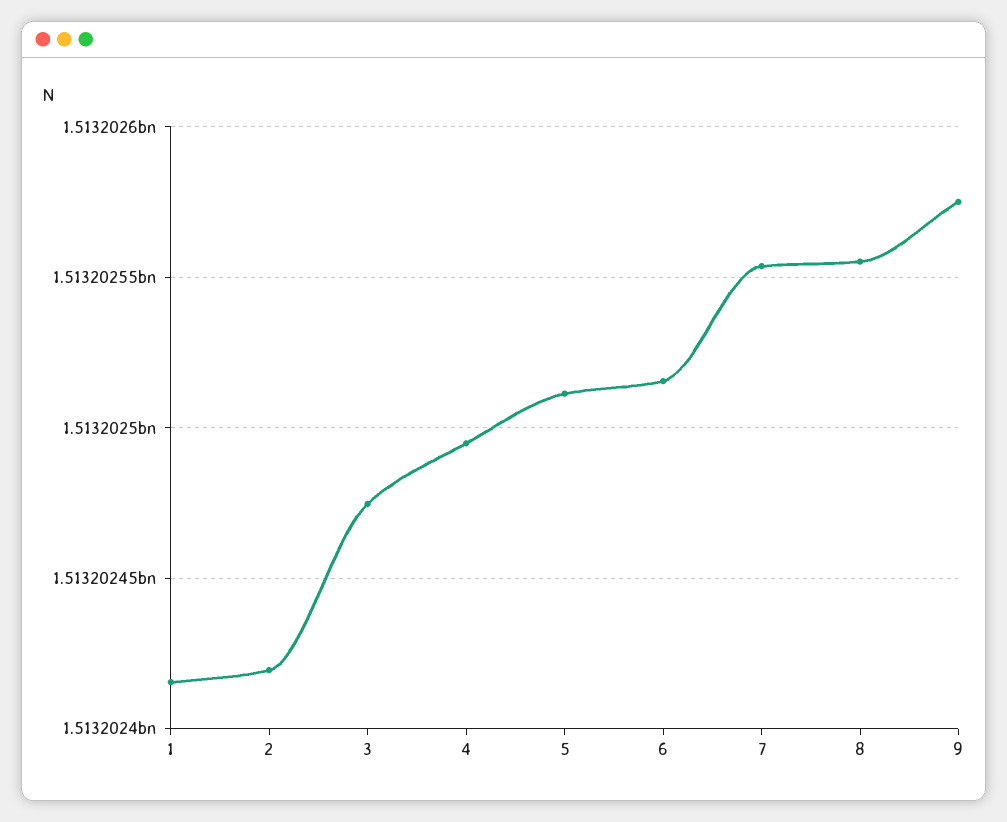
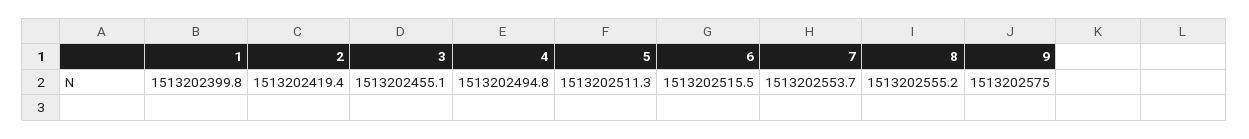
1: 1513202415 -> 1513202399.8
3: 1513202475 -> 1513202455.1

